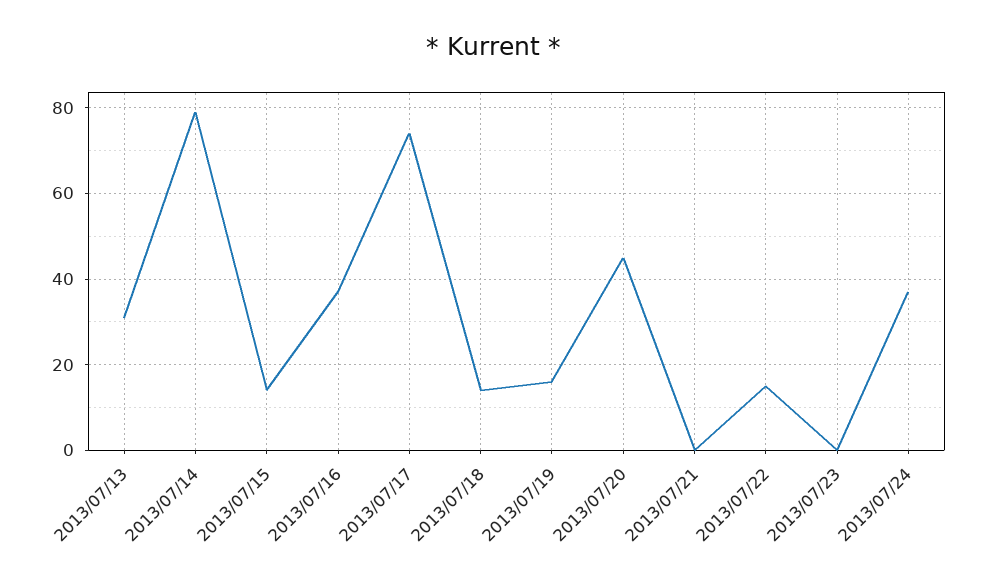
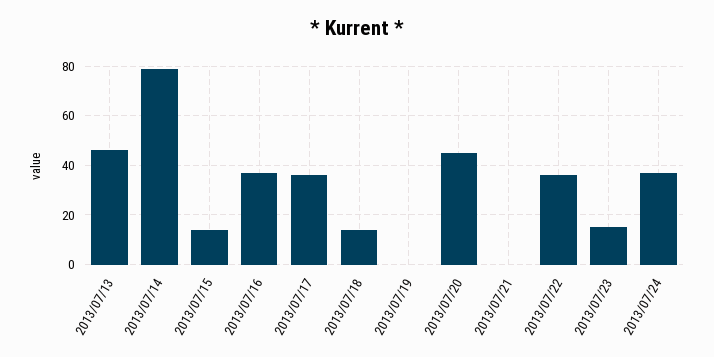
2013/07/13: 30 -> 45
2013/07/17: 75 -> 35
2013/07/19: 15 -> 0
2013/07/22: 15 -> 35
2013/07/23: 0 -> 15

